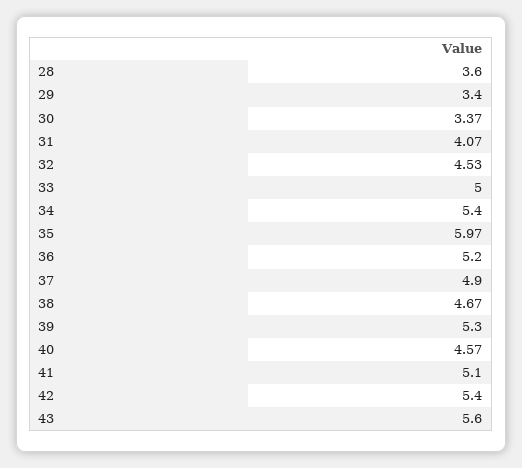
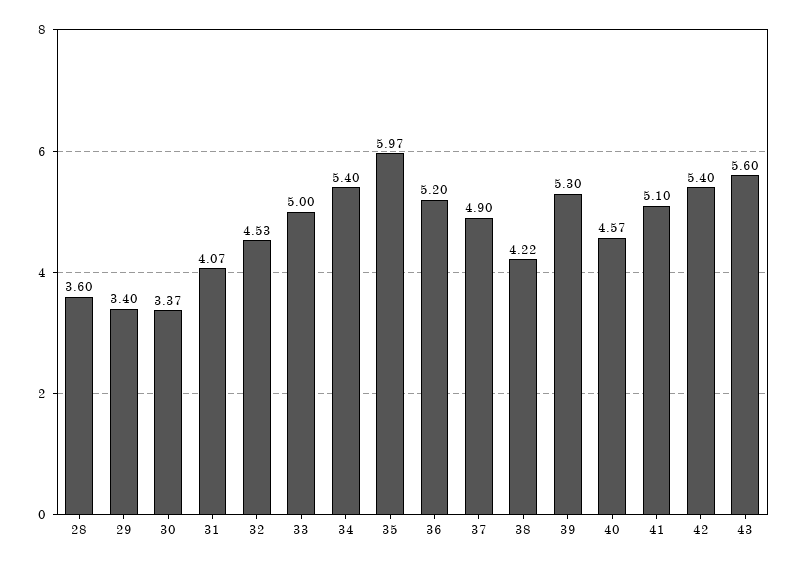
38: 4.67 -> 4.22

